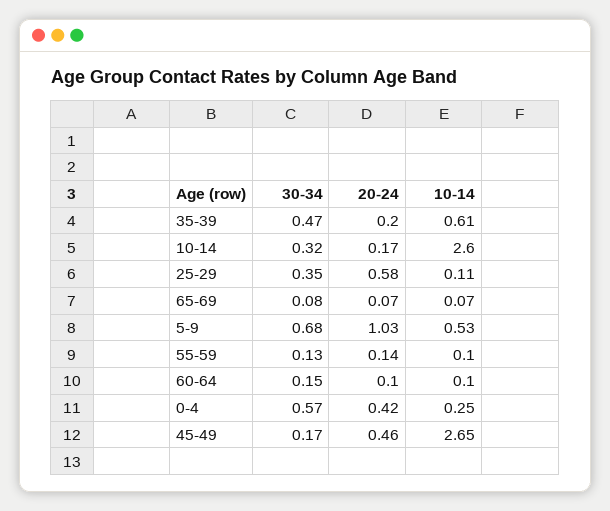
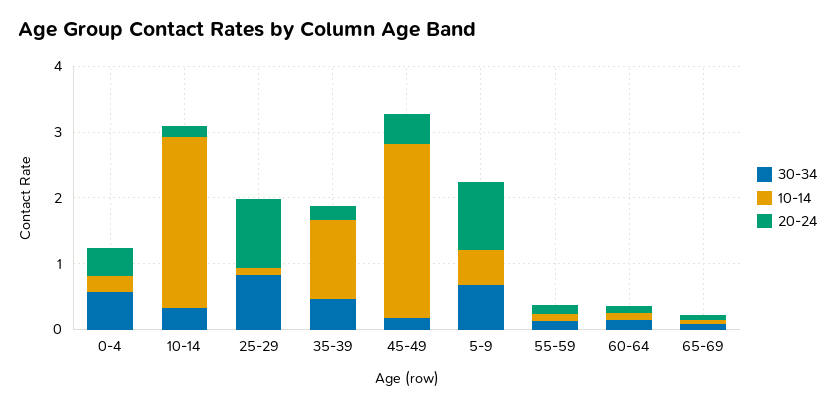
10-14, 35-39: 0.61 -> 1.2
30-34, 25-29: 0.35 -> 0.8
20-24, 25-29: 0.58 -> 1

